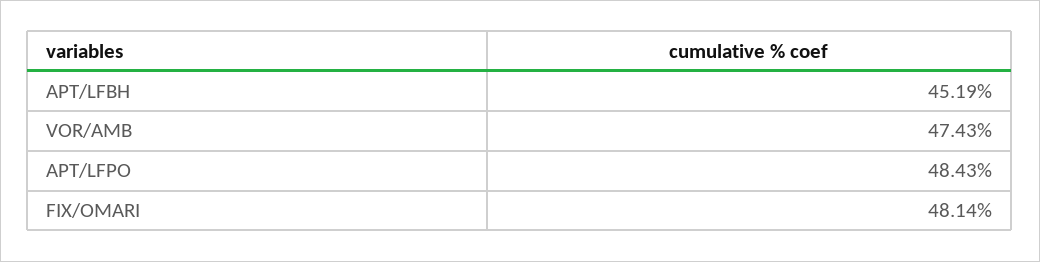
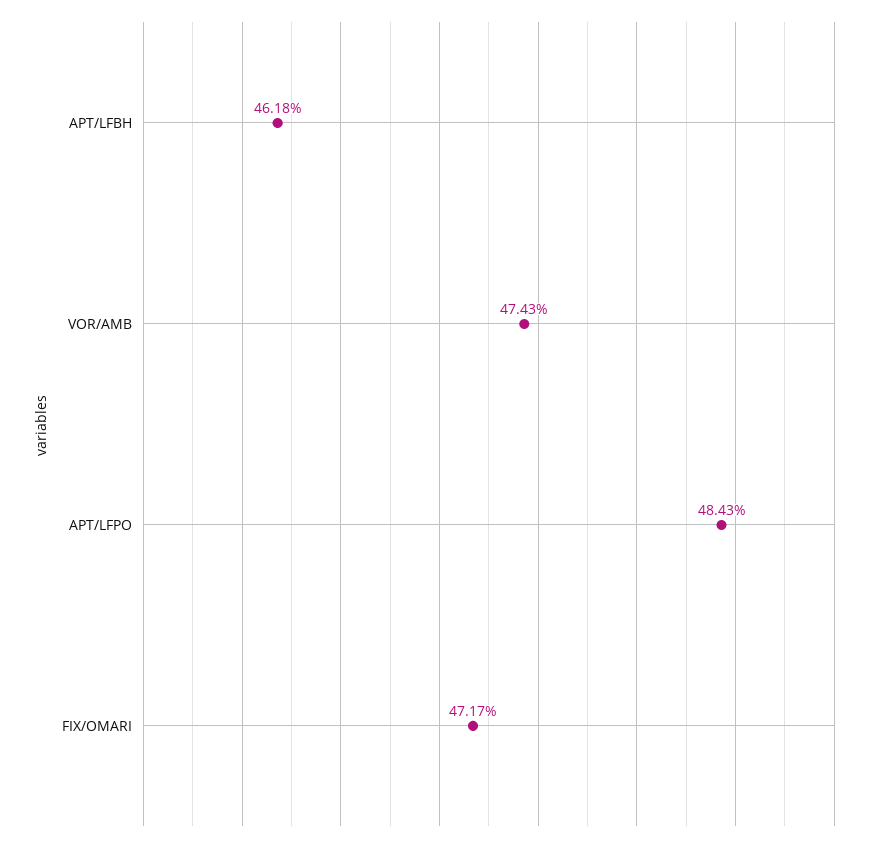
APT/LFBH: 45.19 -> 46.18
FIX/OMARI: 48.14 -> 47.17

